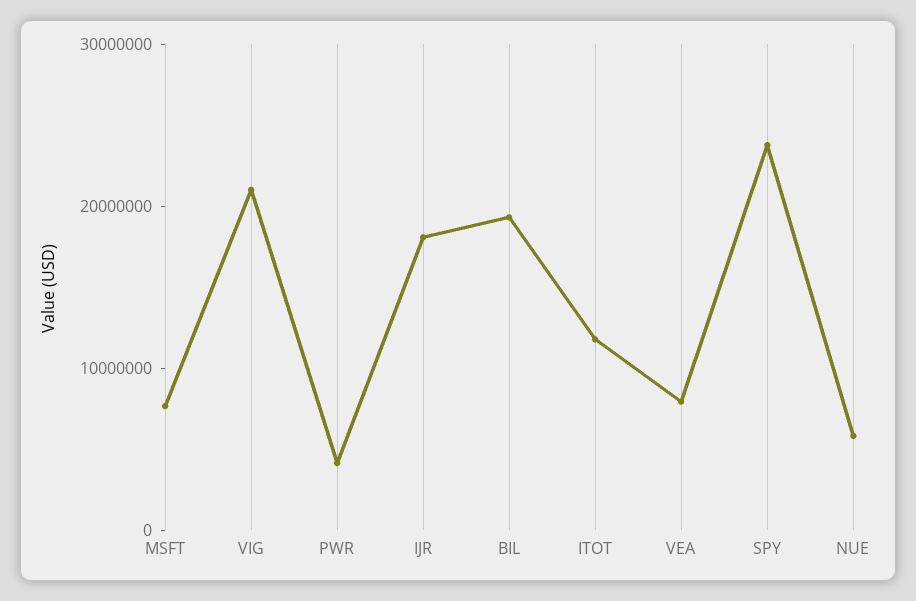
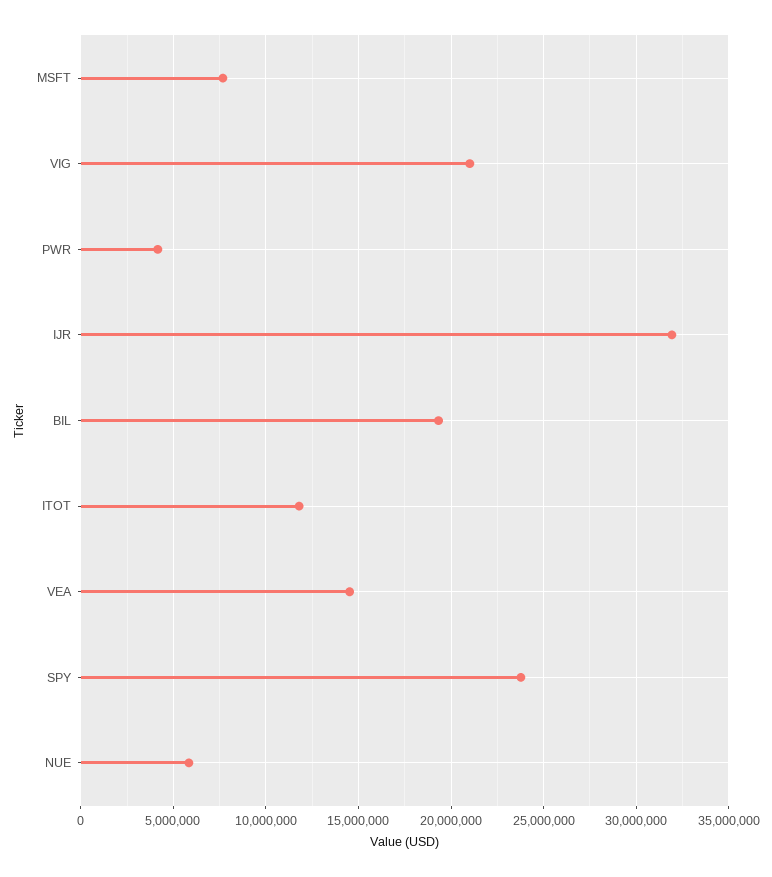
IJR: 18000000 -> 32000000
VEA: 8000000 -> 14500000

